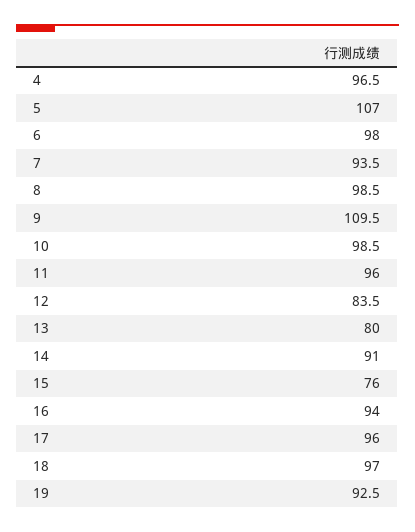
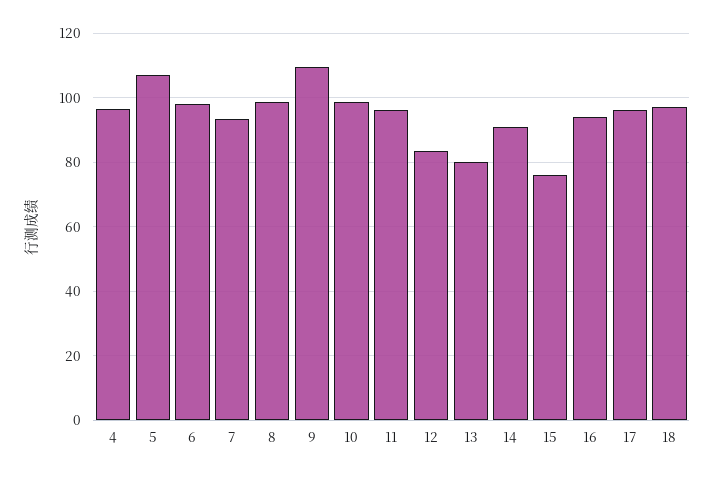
19: 92.5 -> none

